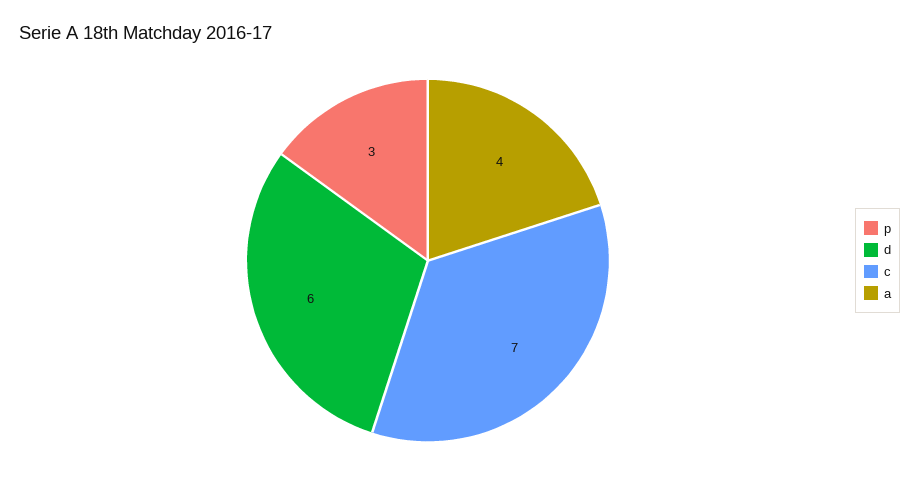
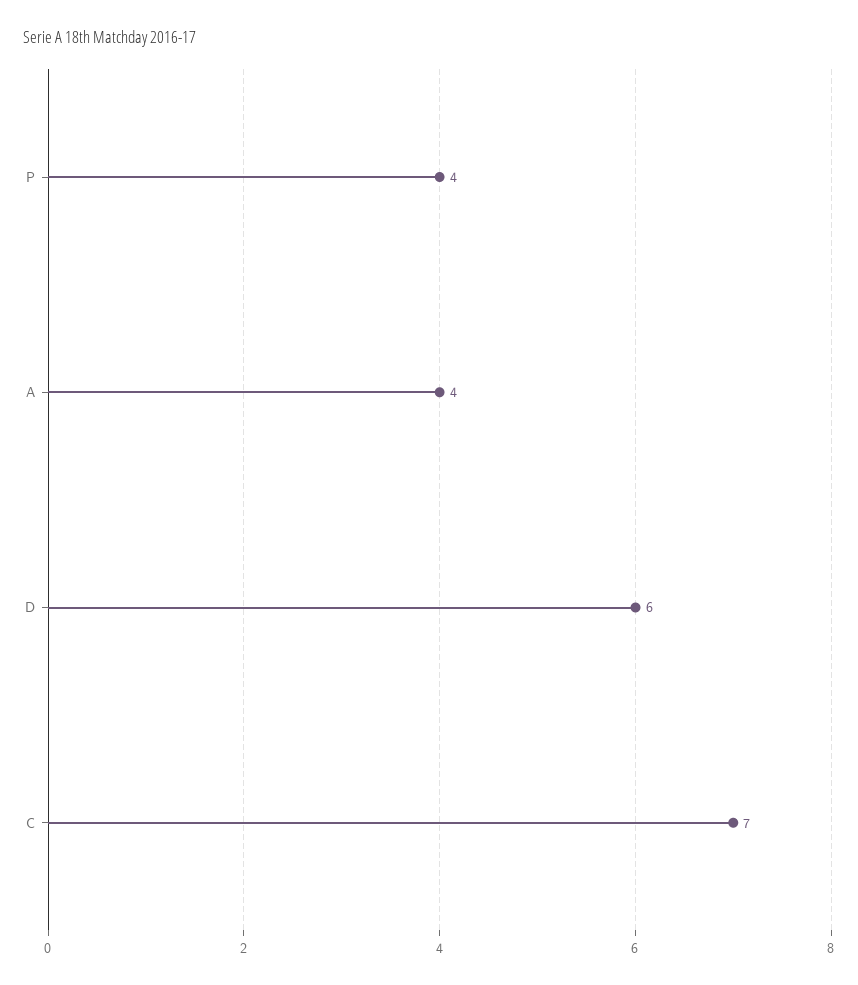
p: 3 -> 4

